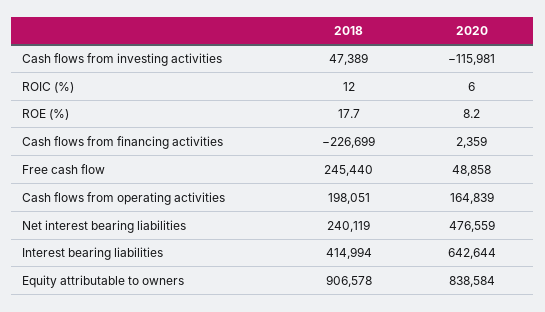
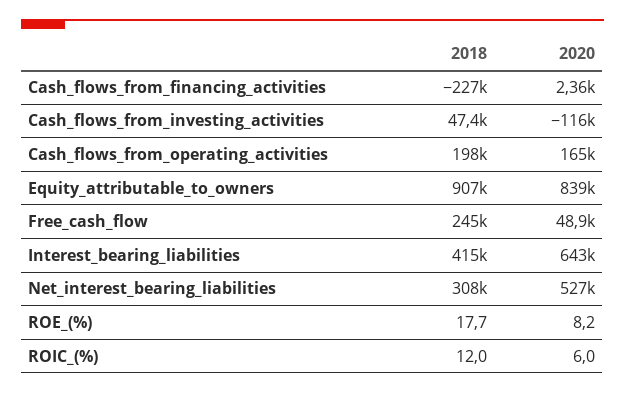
2018, Net interest bearing liabilities: 240119 -> 308000
2020, Net interest bearing liabilities: 476559 -> 527000

